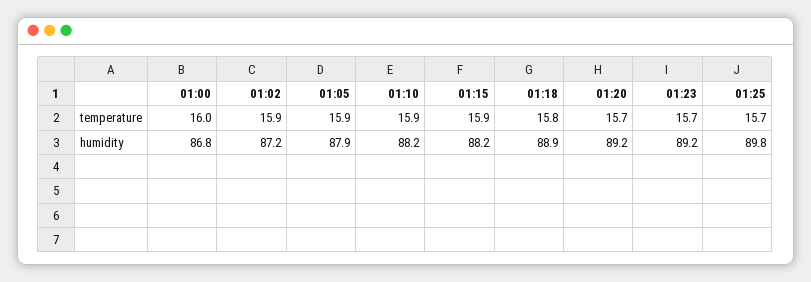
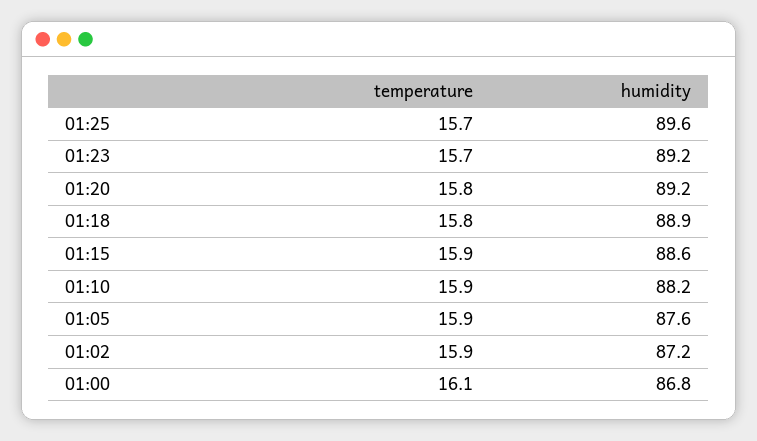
01:00, temperature: 16 -> 16.1
01:20, temperature: 15.7 -> 15.8
01:05, humidity: 87.9 -> 87.6
01:15, humidity: 88.2 -> 88.6
01:25, humidity: 89.8 -> 89.6

